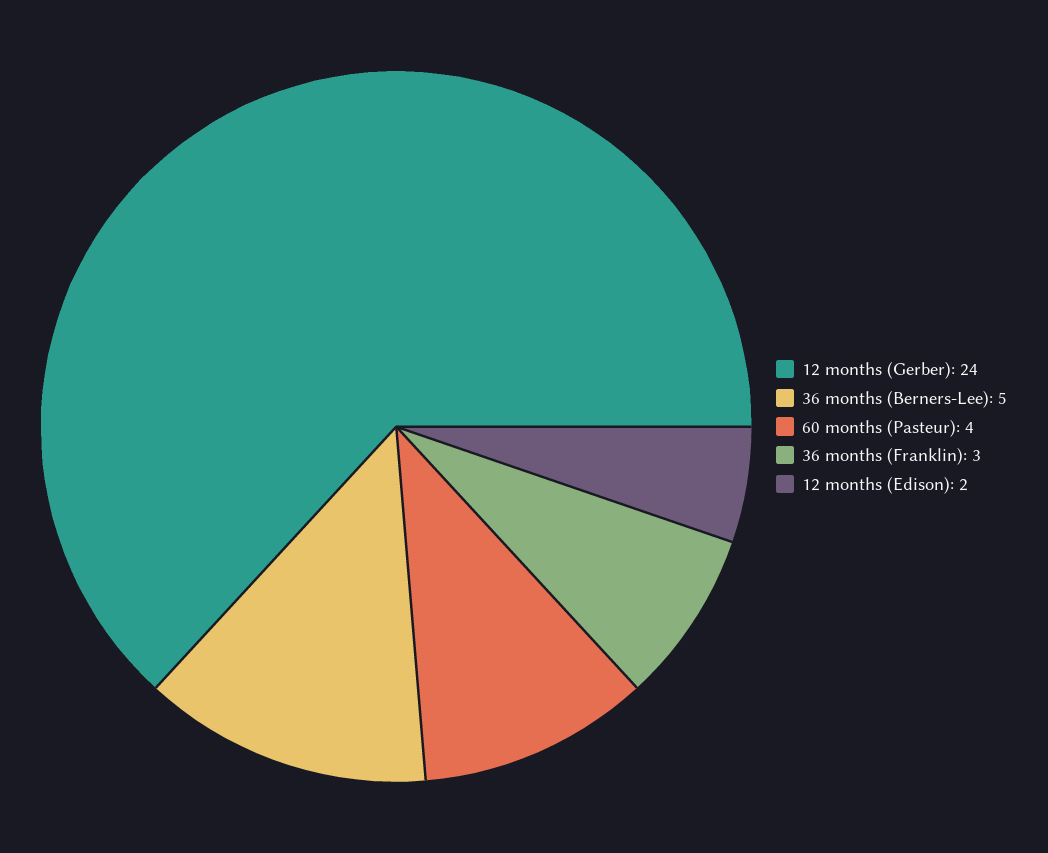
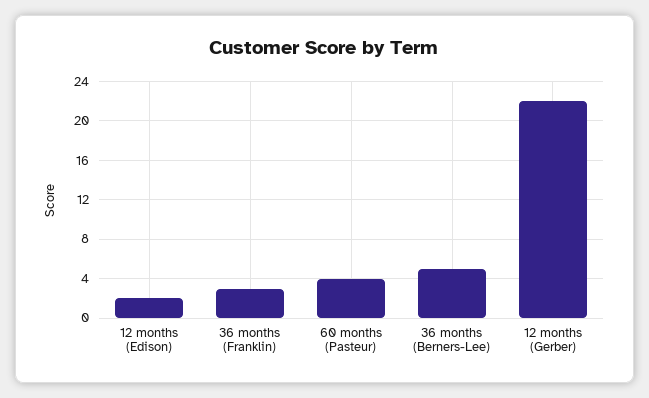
12 months (Gerber): 24 -> 22

